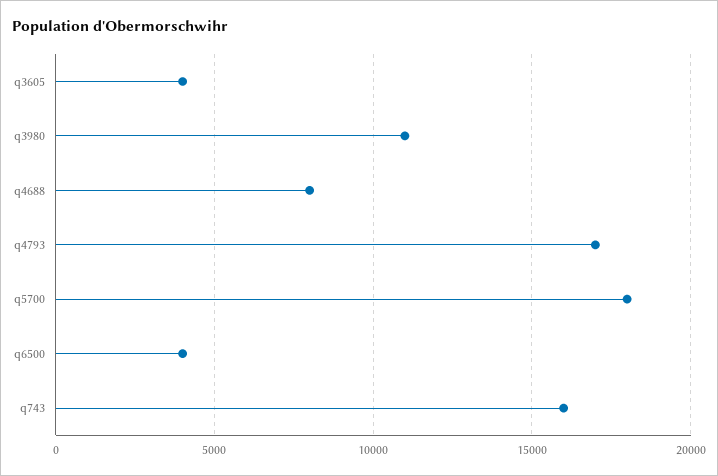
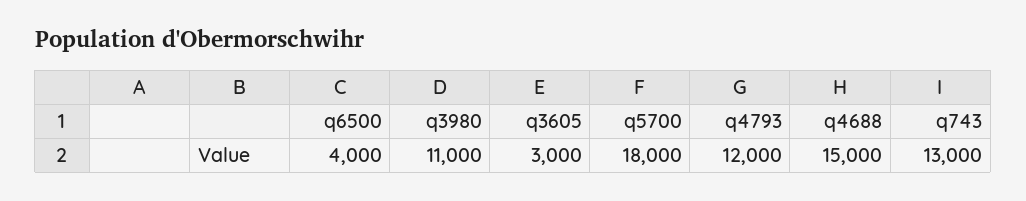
q3605: 4000 -> 3000
q4688: 8000 -> 15000
q4793: 17000 -> 12000
q743: 16000 -> 13000

